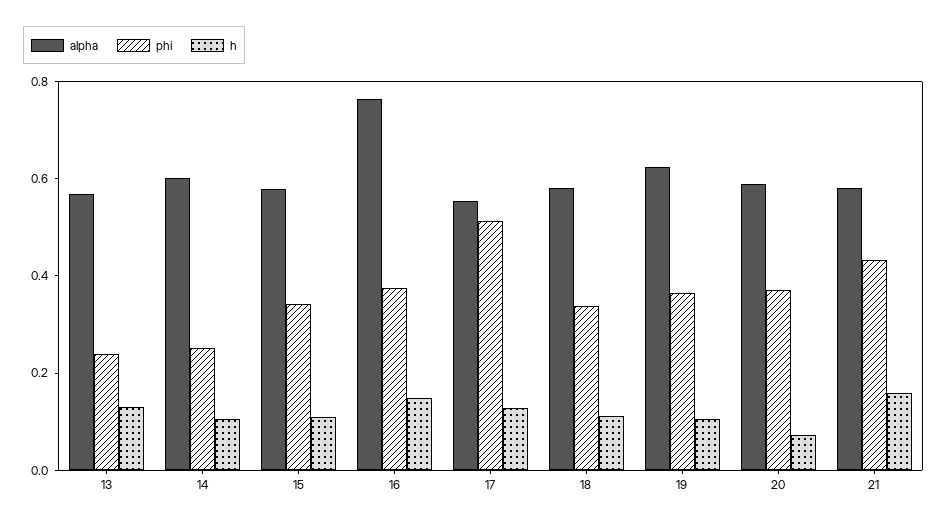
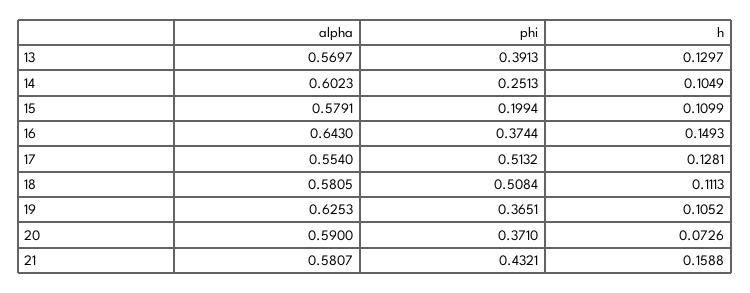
phi, 13: 0.25 -> 0.3913
phi, 15: 0.35 -> 0.1994
alpha, 16: 0.75 -> 0.643
phi, 18: 0.35 -> 0.5084

